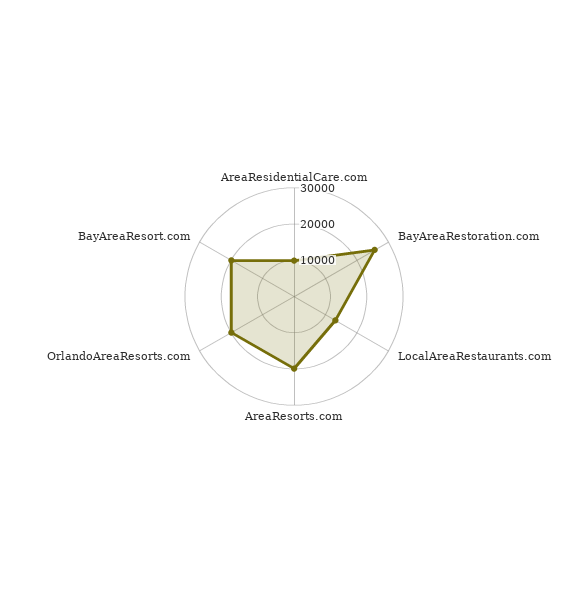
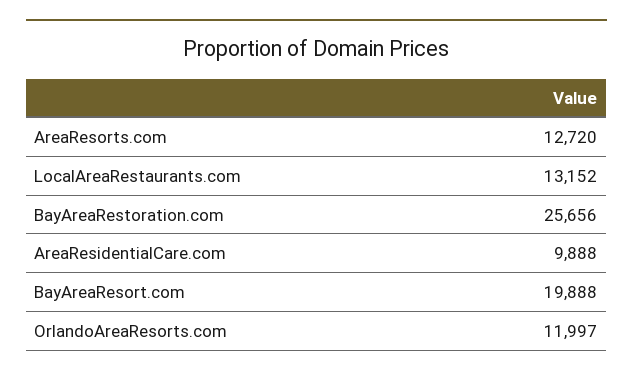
AreaResorts.com: 20000 -> 12720
OrlandoAreaResorts.com: 20000 -> 11997

